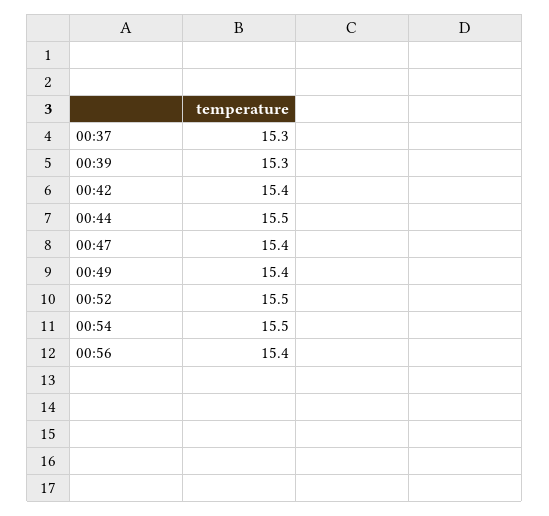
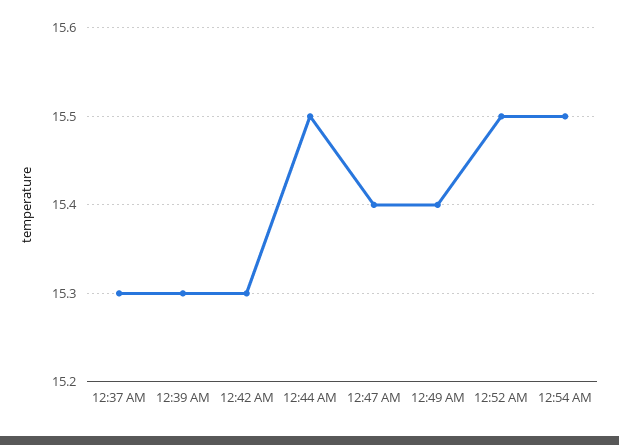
00:42: 15.4 -> 15.3
00:56: 15.4 -> none

